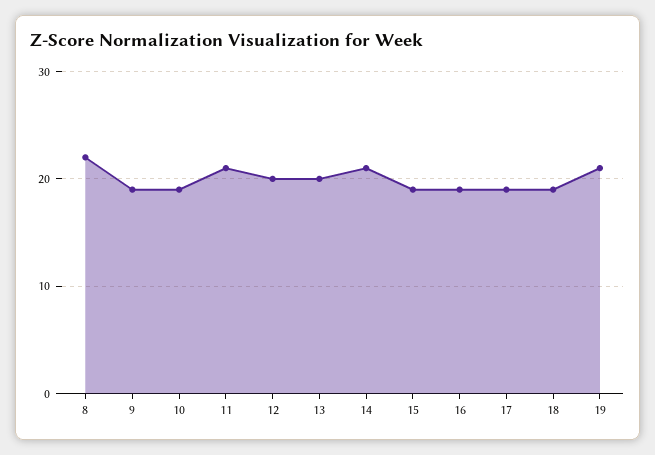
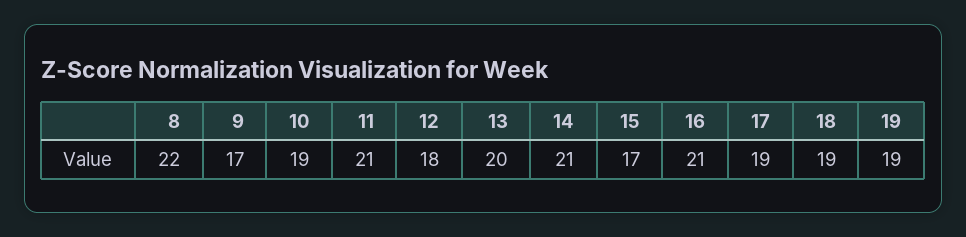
9: 19 -> 17
12: 20 -> 18
15: 19 -> 17
16: 19 -> 21
19: 21 -> 19

